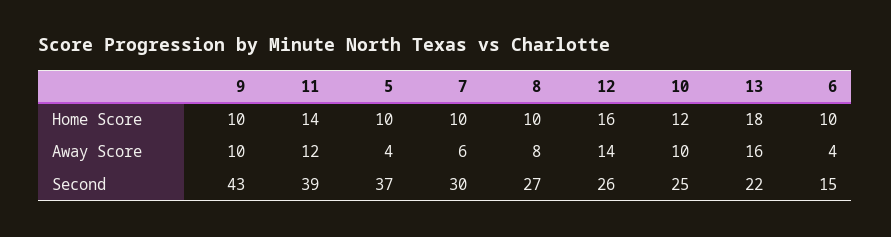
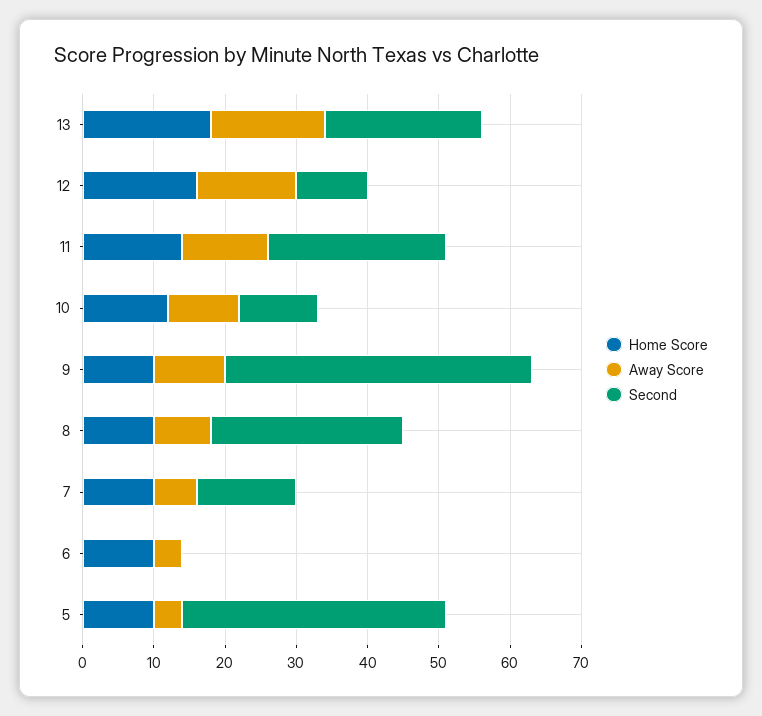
Second, 11: 39 -> 25
Second, 7: 30 -> 15
Second, 12: 26 -> 10
Second, 10: 25 -> 10
Second, 6: 15 -> 0

